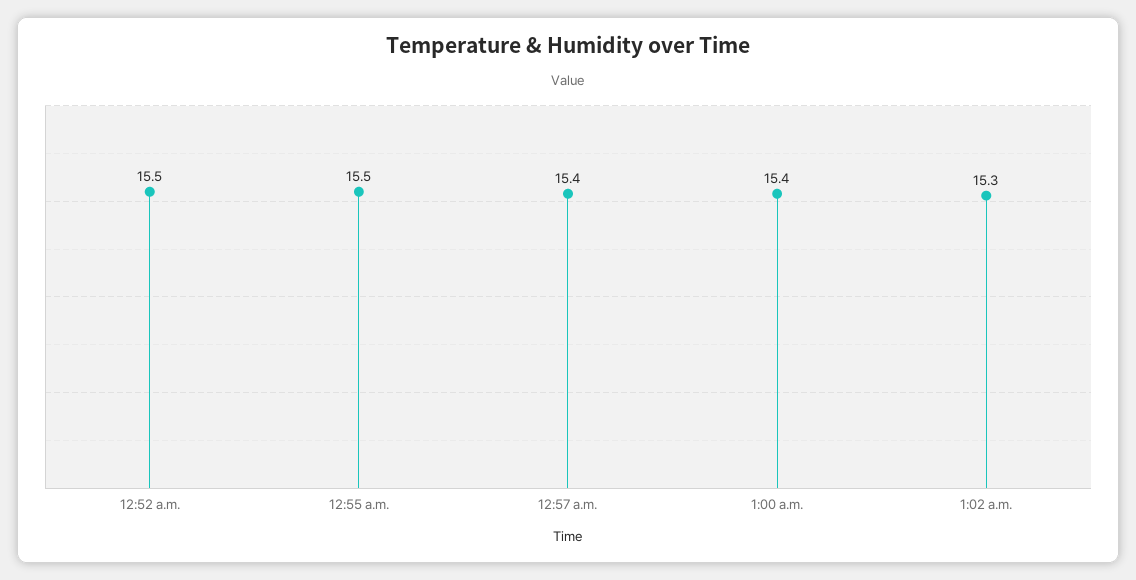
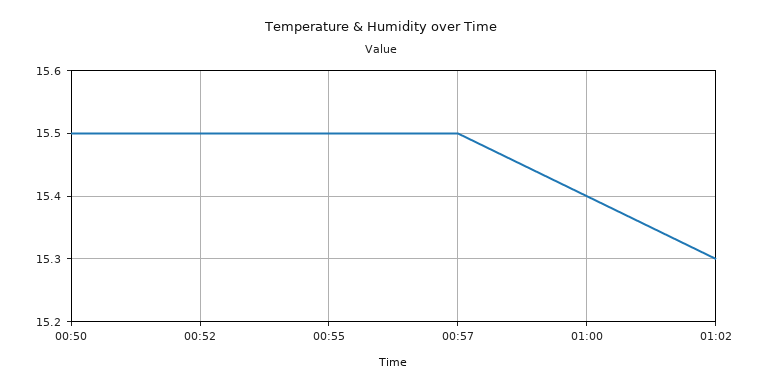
12:57 a.m.: 15.4 -> 15.5
00:50: none -> 15.5

